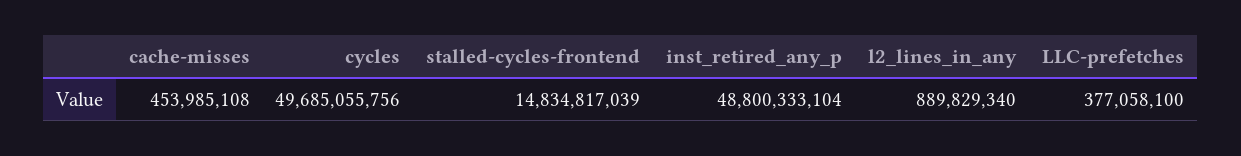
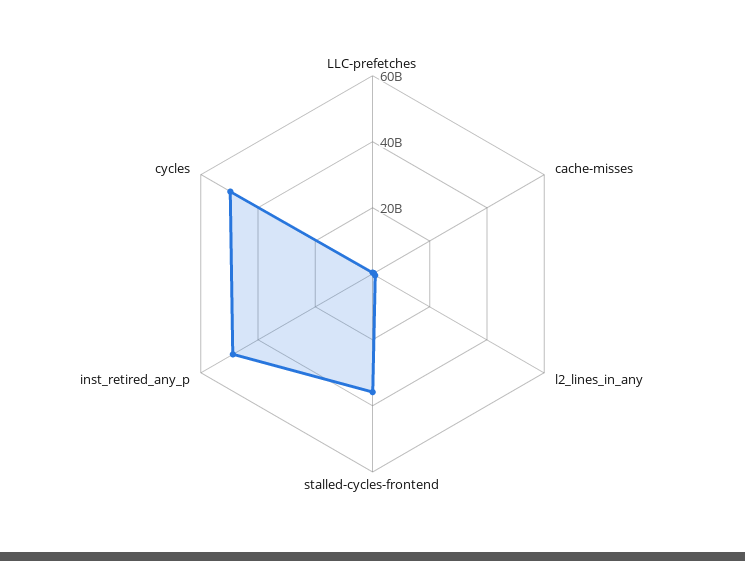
stalled-cycles-frontend: 14834817039 -> 35000000000

